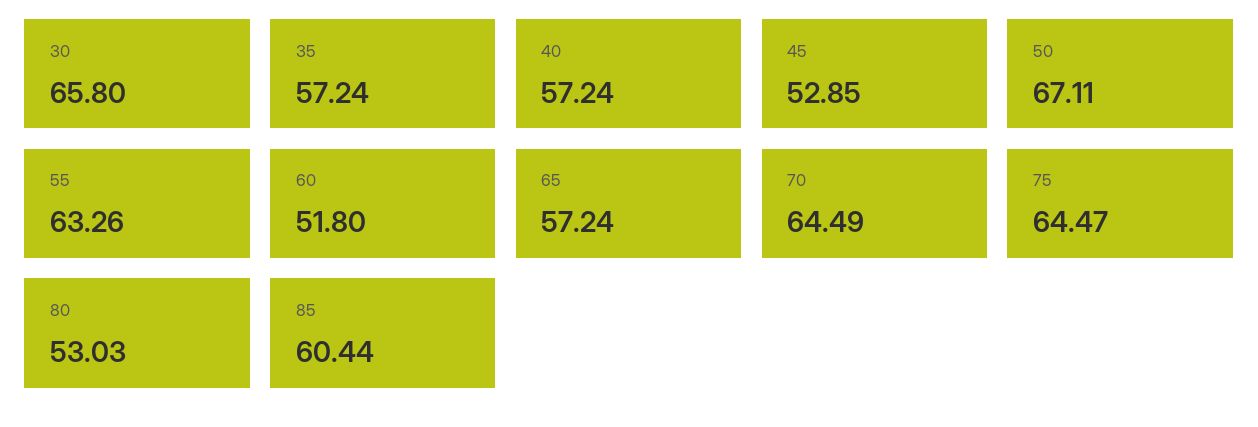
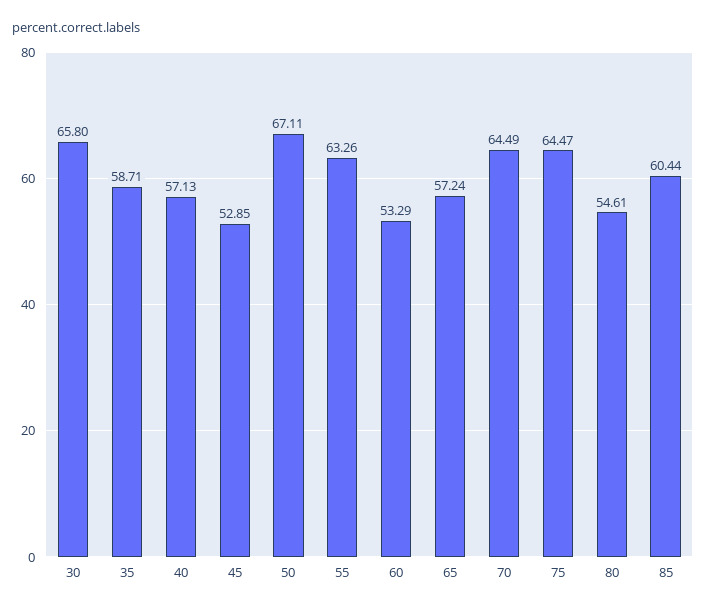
35: 57.24 -> 58.71
40: 57.24 -> 57.13
60: 51.8 -> 53.29
80: 53.03 -> 54.61

